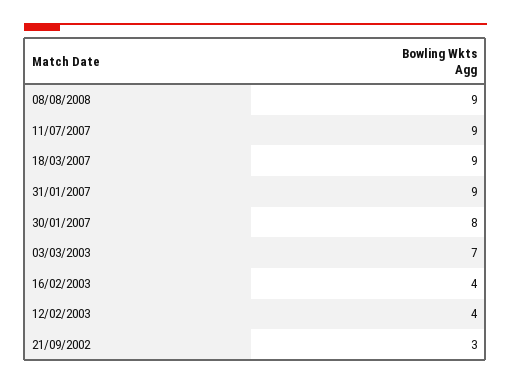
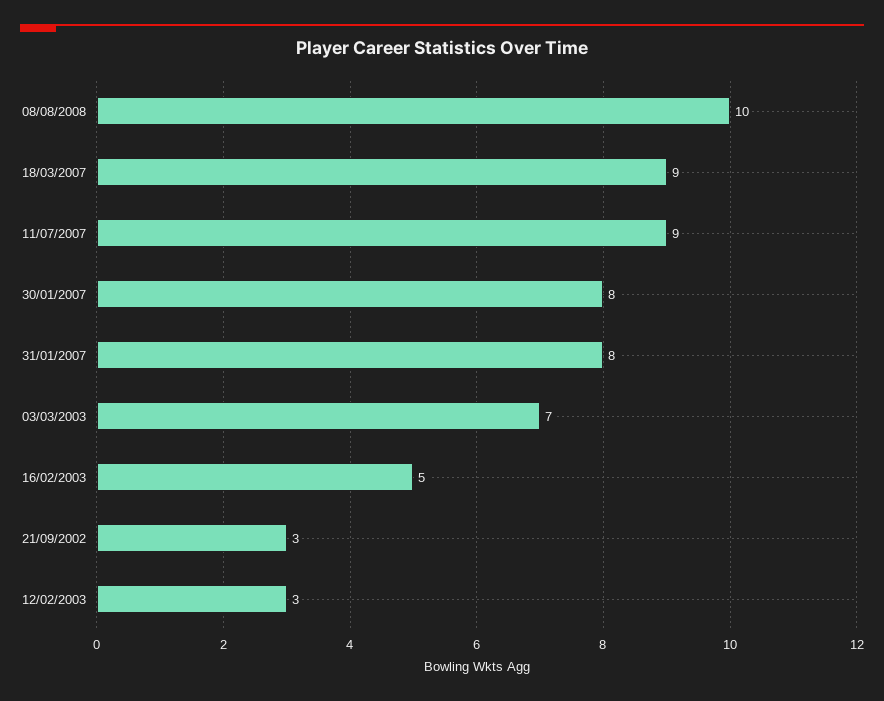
08/08/2008: 9 -> 10
31/01/2007: 9 -> 8
16/02/2003: 4 -> 5
12/02/2003: 4 -> 3

